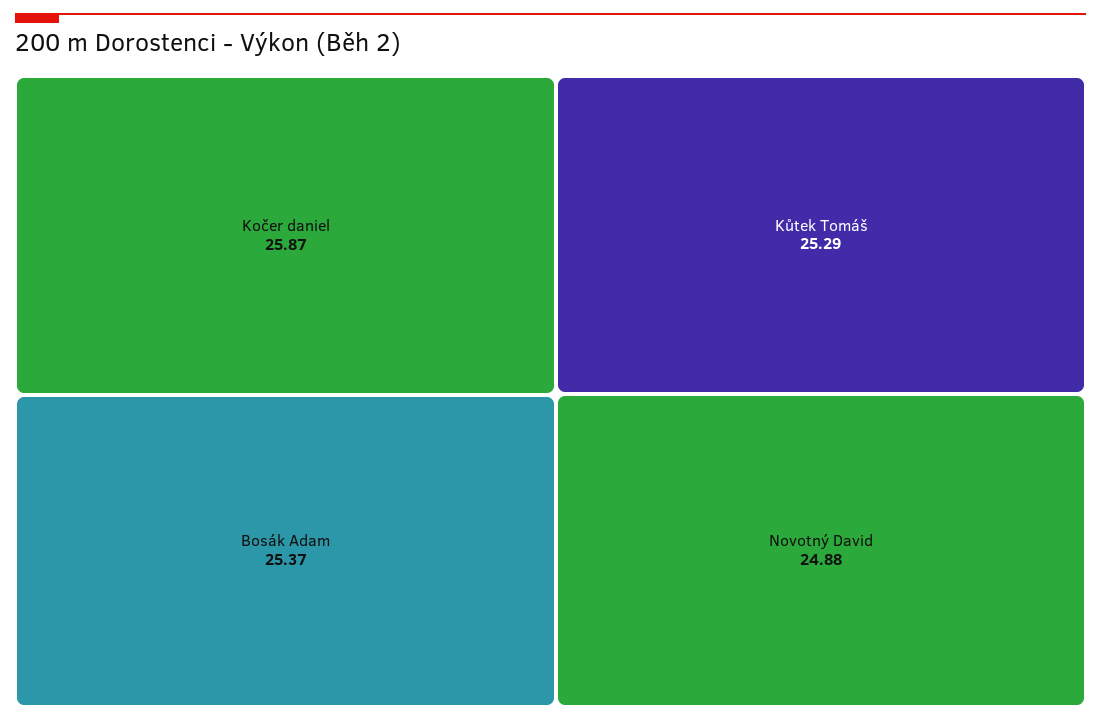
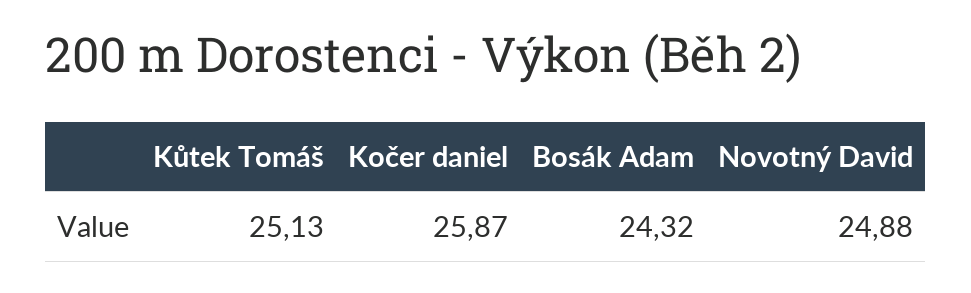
Bosák Adam: 25.37 -> 24.32
Kůtek Tomáš: 25.29 -> 25.13

